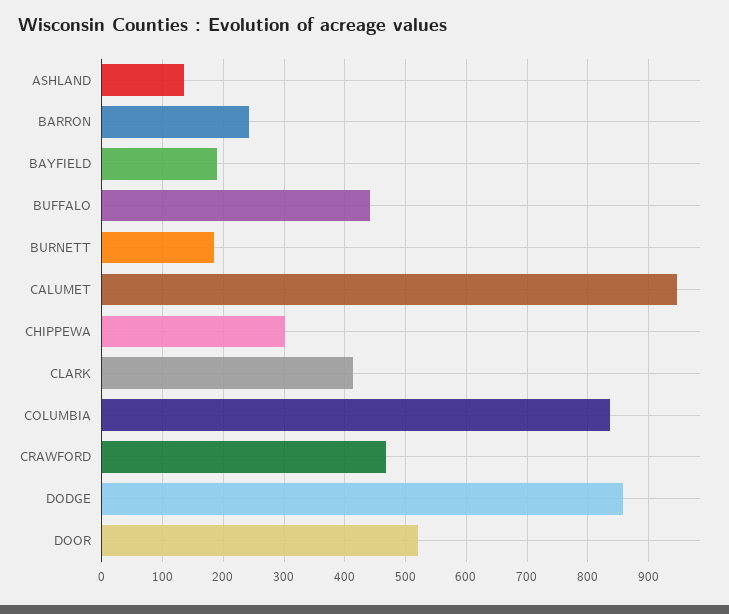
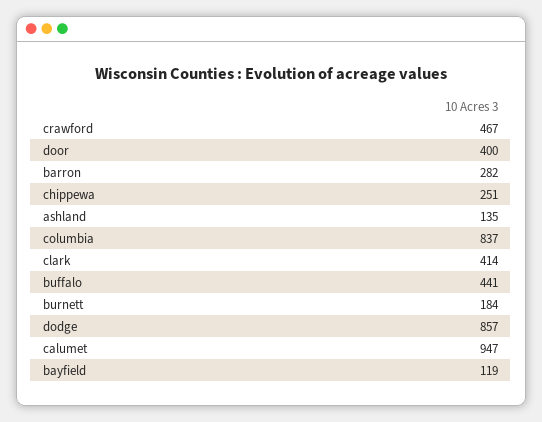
BARRON: 240 -> 282
BAYFIELD: 190 -> 119
CHIPPEWA: 300 -> 251
DOOR: 520 -> 400

